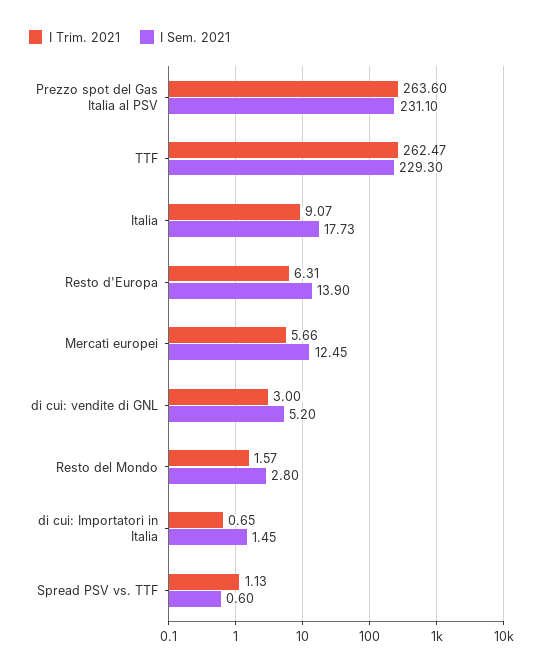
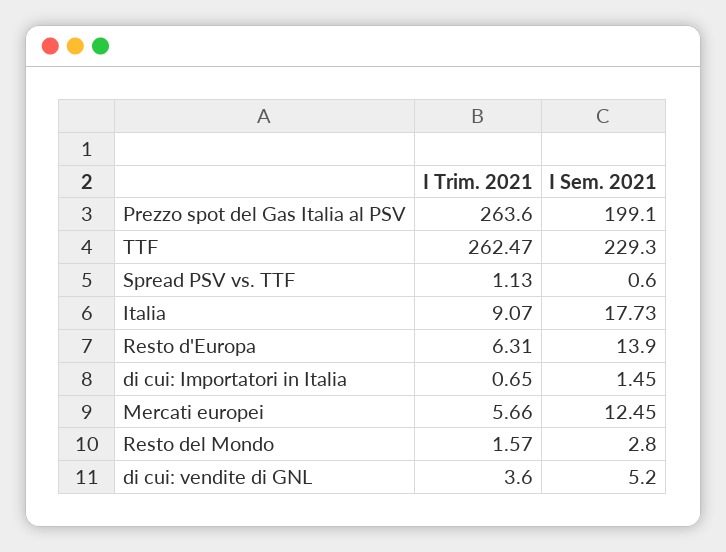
I Sem. 2021, Prezzo spot del Gas Italia al PSV: 231.1 -> 199.1
I Trim. 2021, di cui: vendite di GNL: 3 -> 3.6

